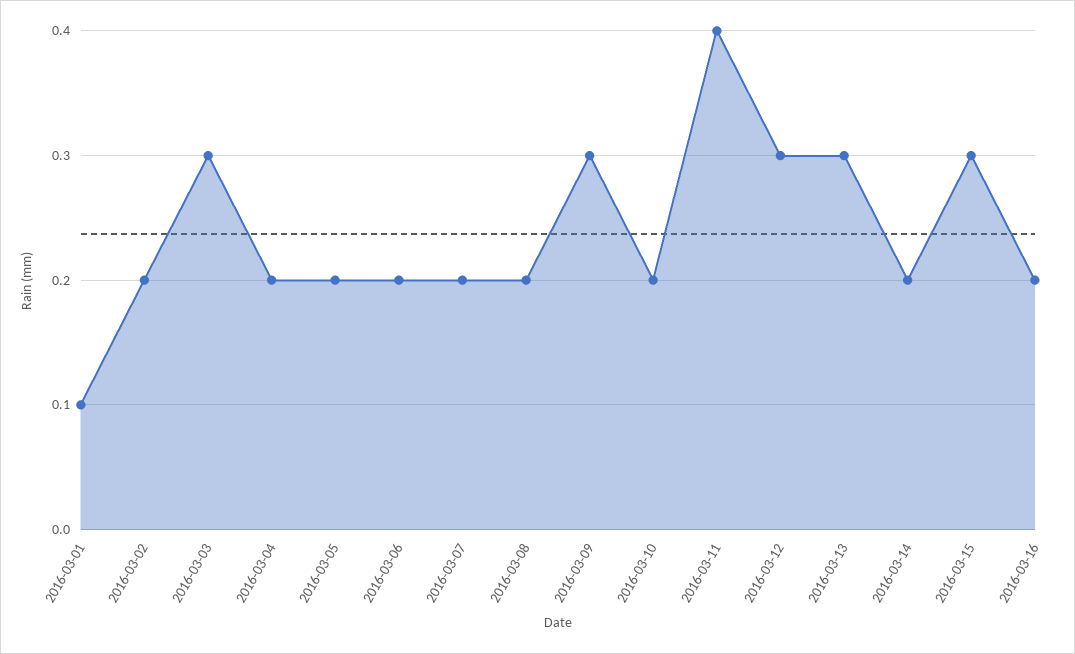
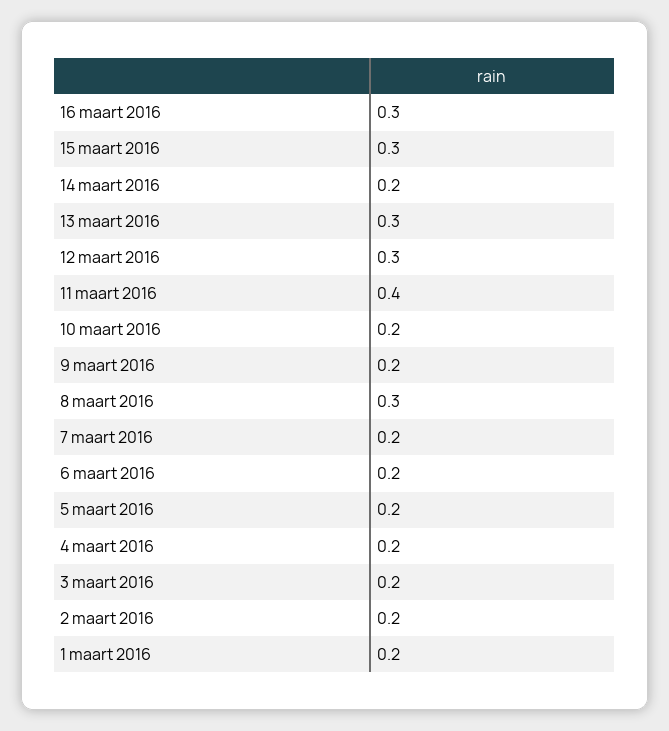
2016-03-01: 0.1 -> 0.2
2016-03-03: 0.3 -> 0.2
2016-03-08: 0.2 -> 0.3
2016-03-09: 0.3 -> 0.2
2016-03-16: 0.2 -> 0.3

